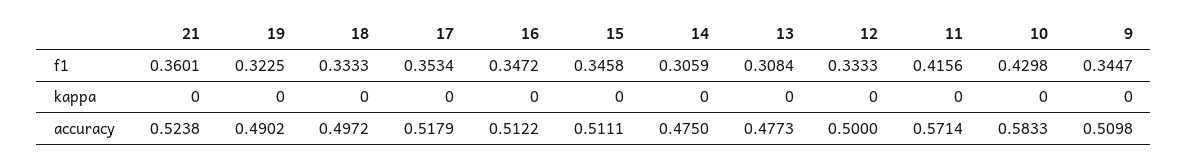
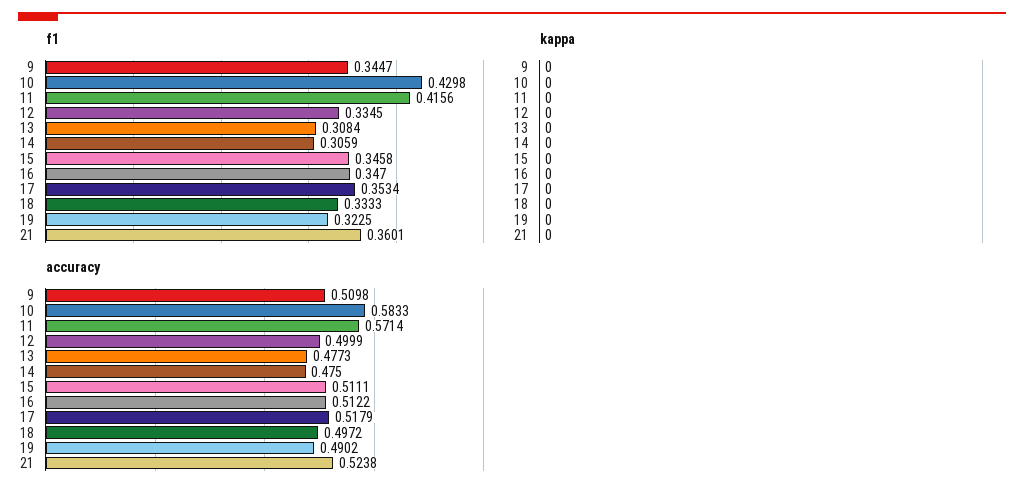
f1, 16: 0.3472 -> 0.347
f1, 12: 0.3333 -> 0.3345
accuracy, 12: 0.5 -> 0.4999

